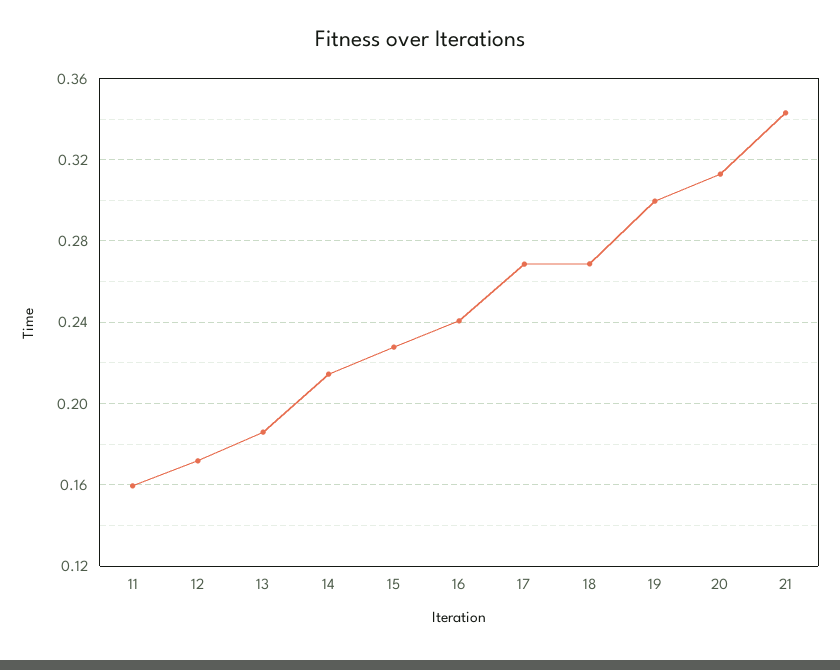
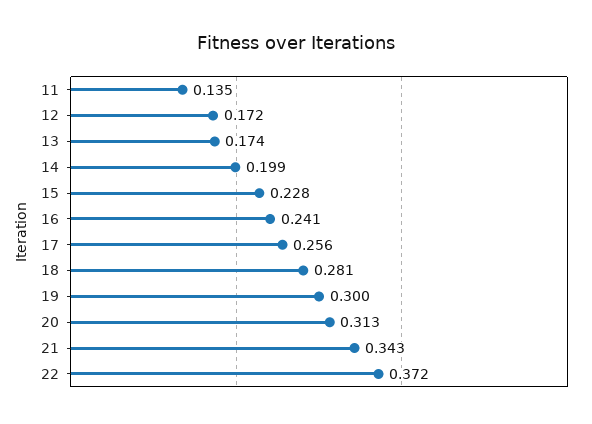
11: 0.16 -> 0.135
13: 0.185 -> 0.174
14: 0.215 -> 0.199
17: 0.27 -> 0.256
18: 0.27 -> 0.281
22: none -> 0.372

